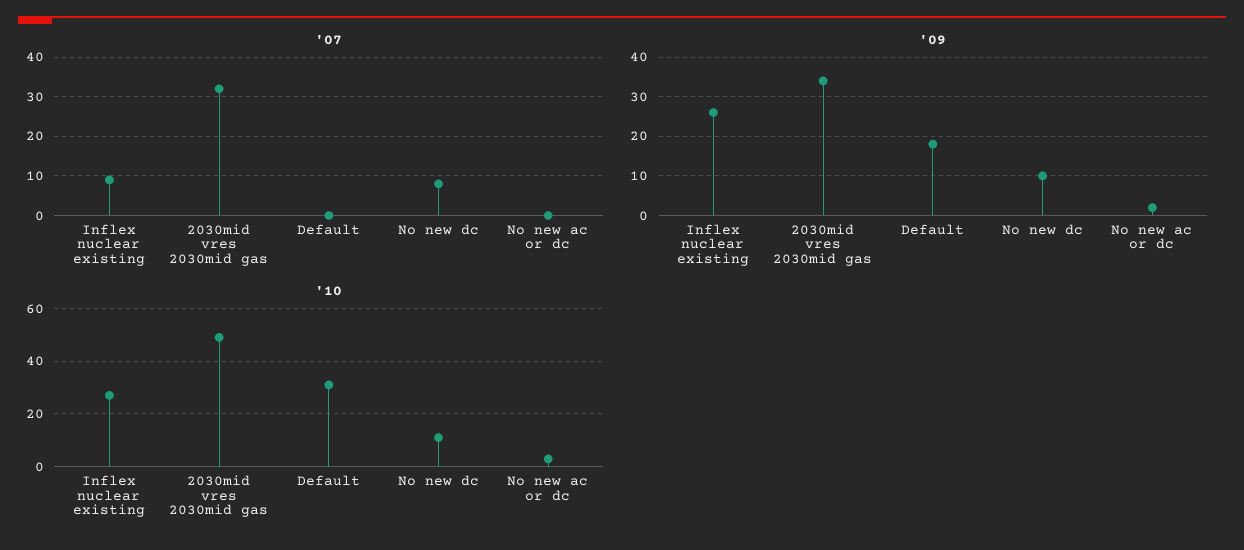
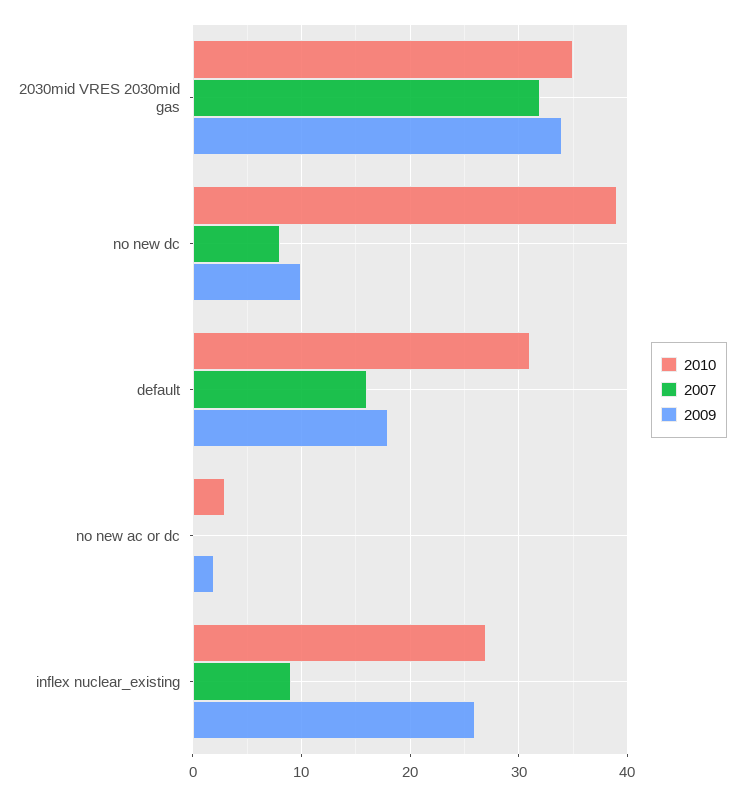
'07, Default: 0 -> 16
'10, 2030mid vres 2030mid gas: 50 -> 35
'10, No new dc: 10 -> 39

